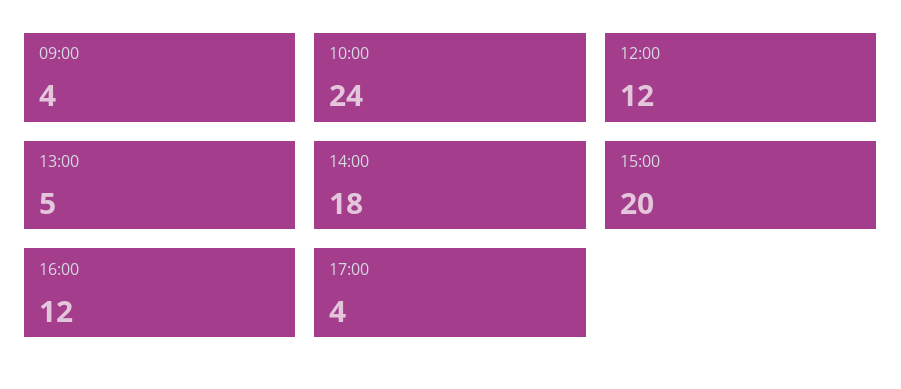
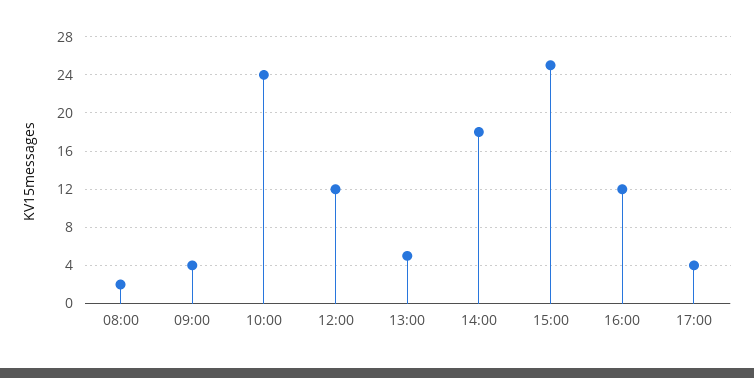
15:00: 20 -> 25
08:00: none -> 2

